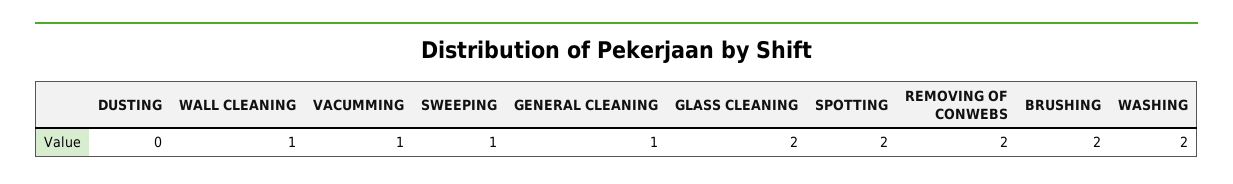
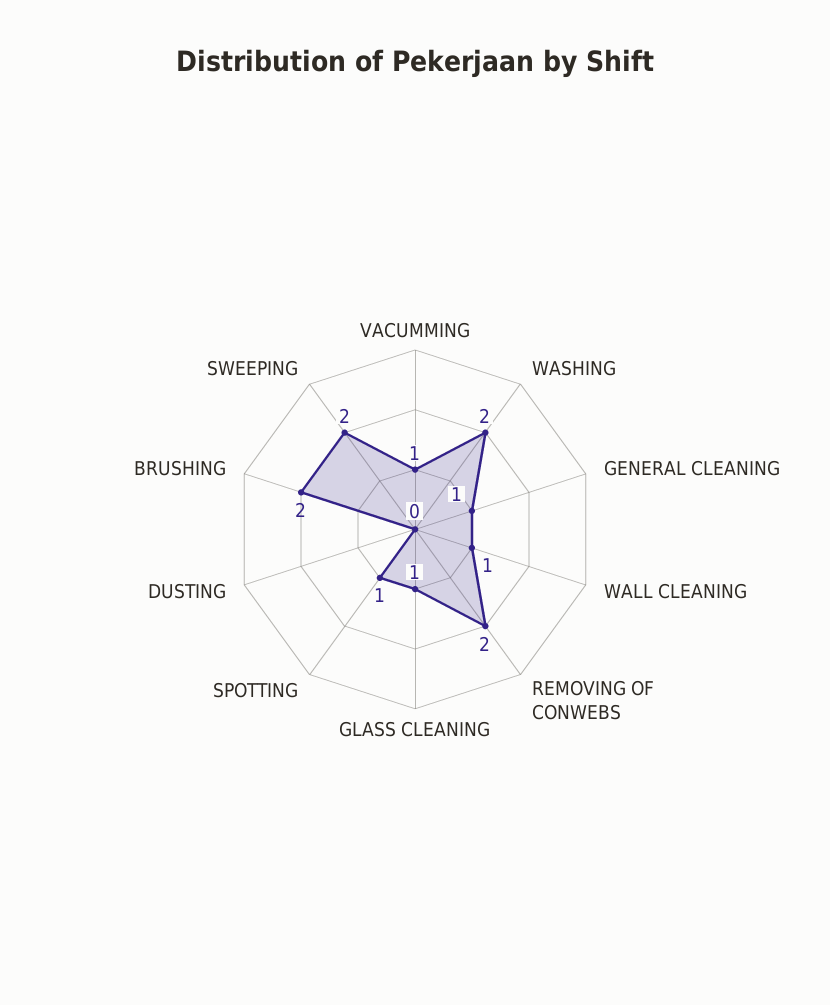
SWEEPING: 1 -> 2
GLASS CLEANING: 2 -> 1
SPOTTING: 2 -> 1

